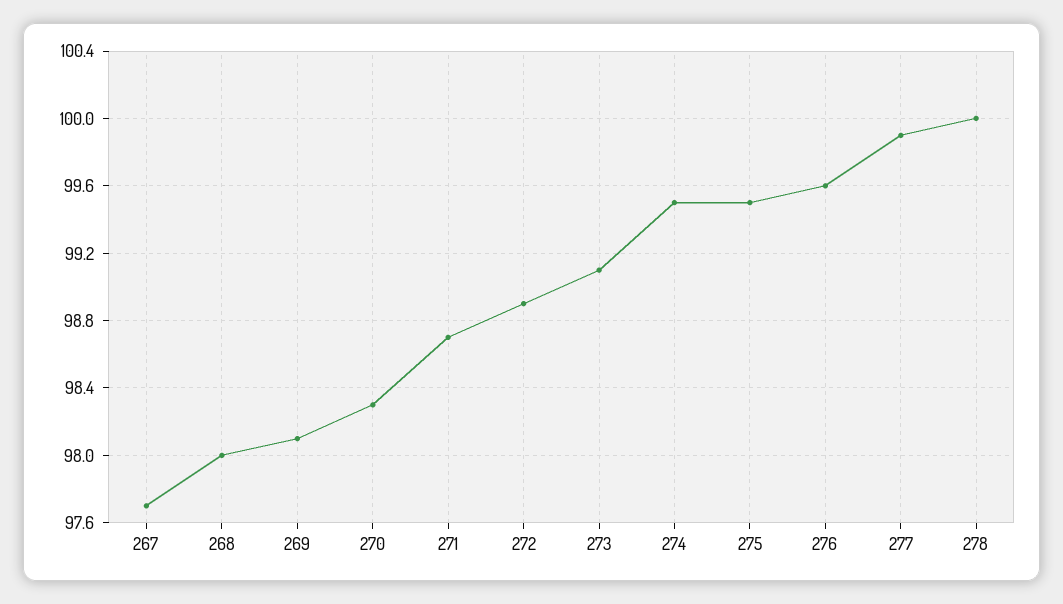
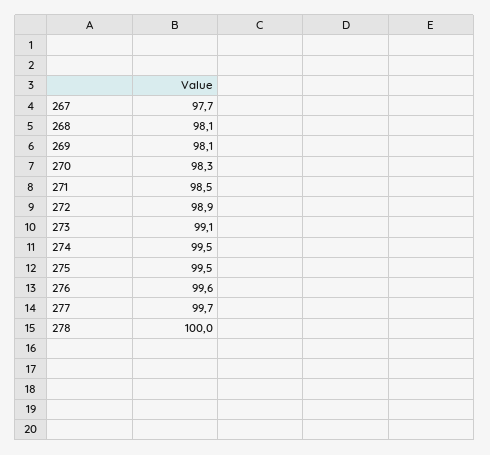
268: 98 -> 98.1
271: 98.7 -> 98.5
277: 99.9 -> 99.7

